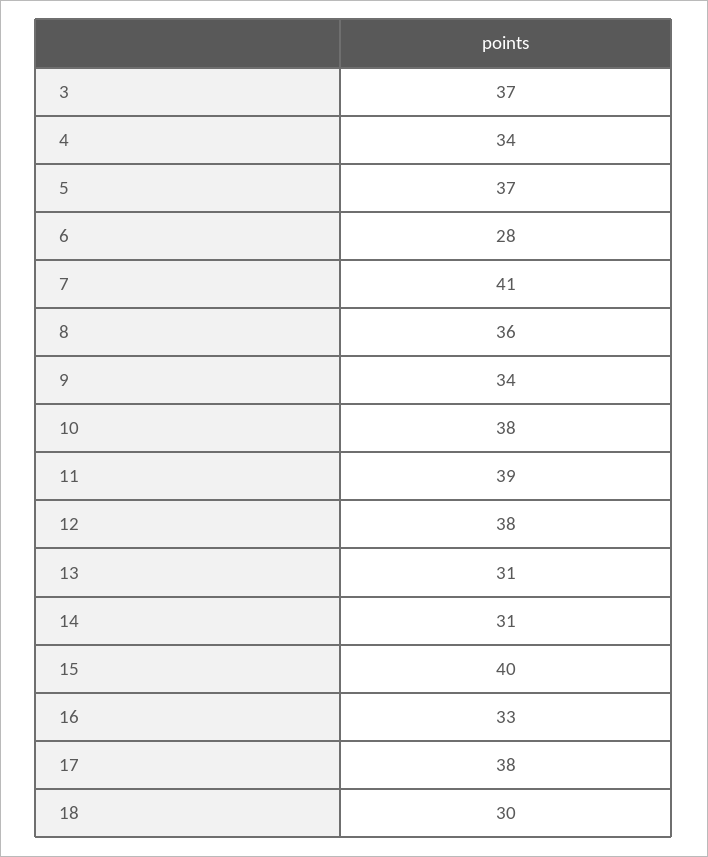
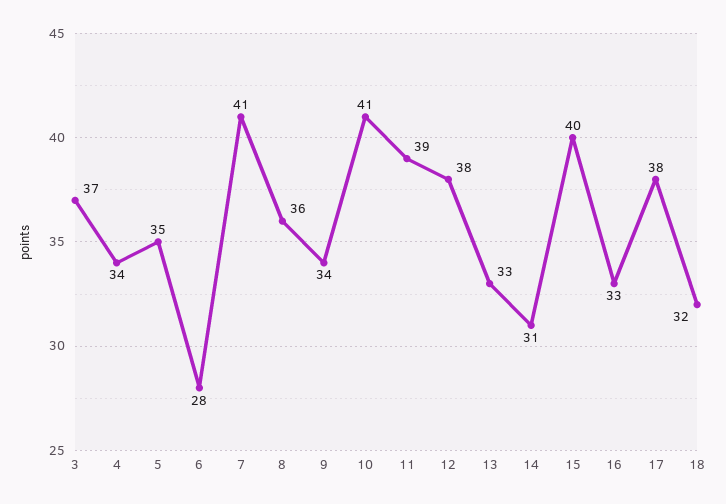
5: 37 -> 35
10: 38 -> 41
13: 31 -> 33
18: 30 -> 32

